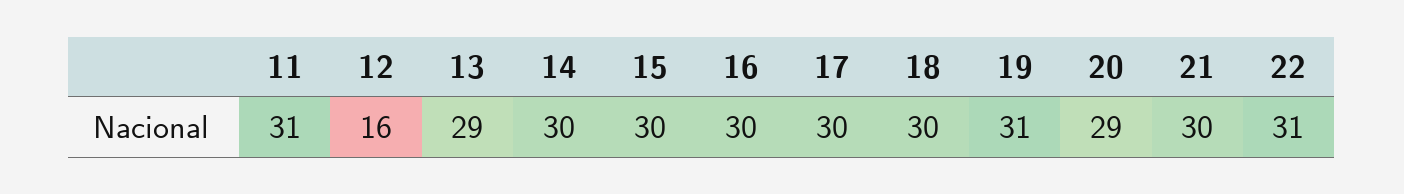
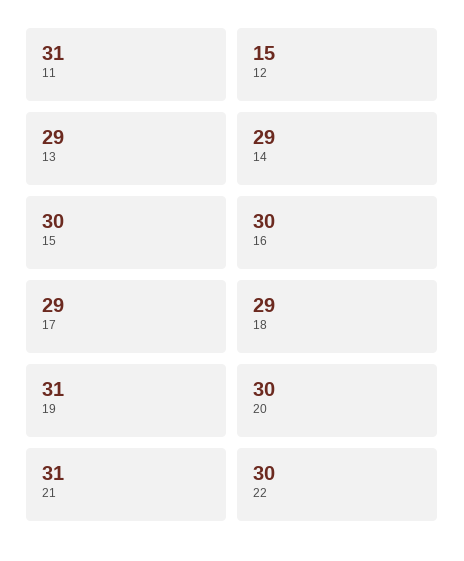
12: 16 -> 15
14: 30 -> 29
17: 30 -> 29
18: 30 -> 29
20: 29 -> 30
21: 30 -> 31
22: 31 -> 30

